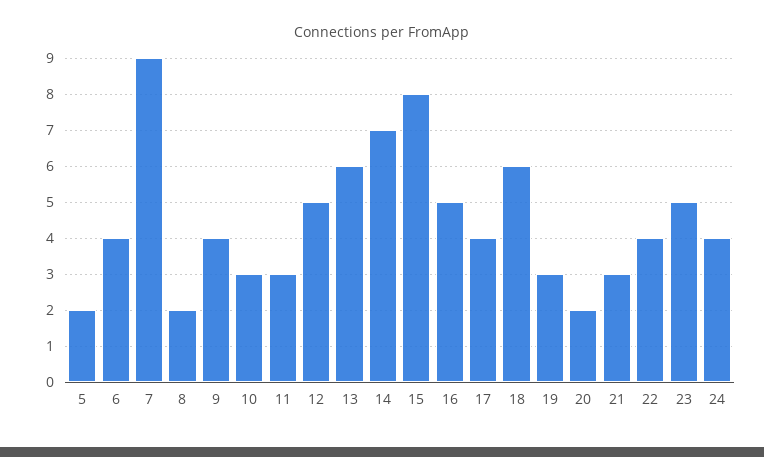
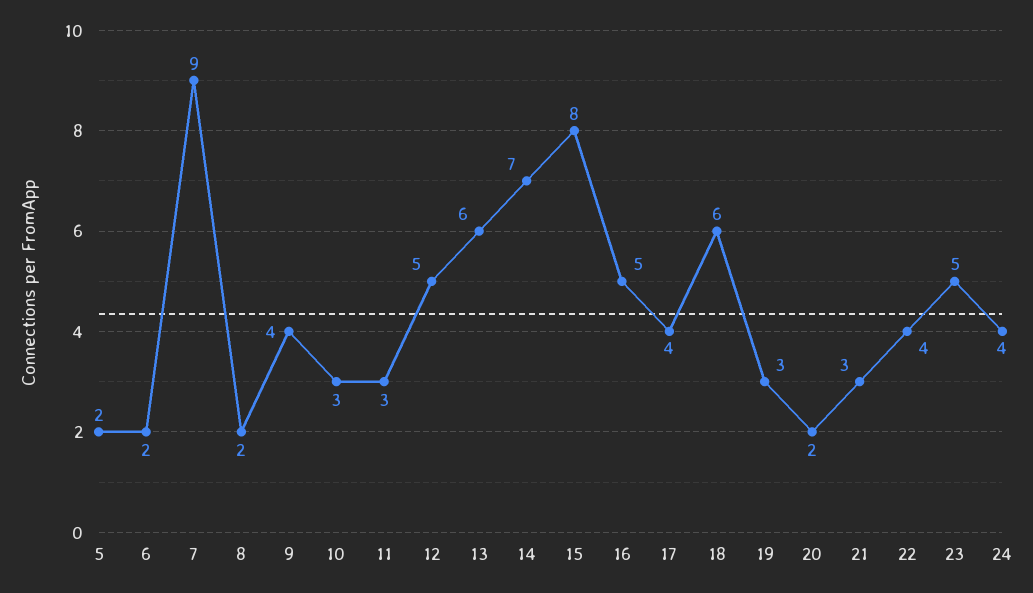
6: 4 -> 2

